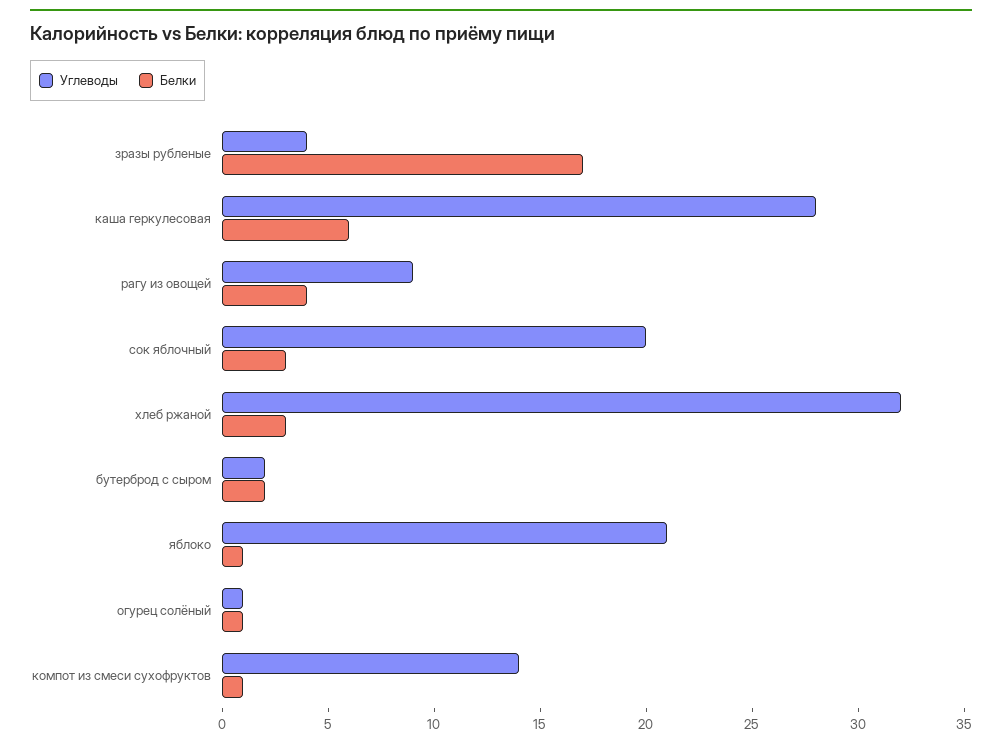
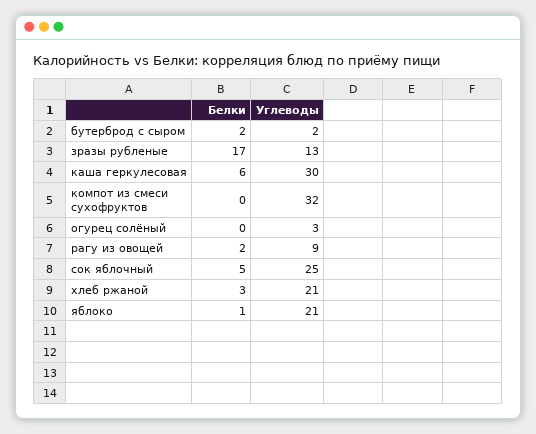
Углеводы, зразы рубленые: 4 -> 13
Углеводы, каша геркулесовая: 28 -> 30
Белки, рагу из овощей: 4 -> 2
Углеводы, сок яблочный: 20 -> 25
Белки, сок яблочный: 3 -> 5
Углеводы, хлеб ржаной: 32 -> 21
Углеводы, огурец солёный: 1 -> 3
Белки, огурец солёный: 1 -> 0
Углеводы, компот из смеси сухофруктов: 14 -> 32
Белки, компот из смеси сухофруктов: 1 -> 0

